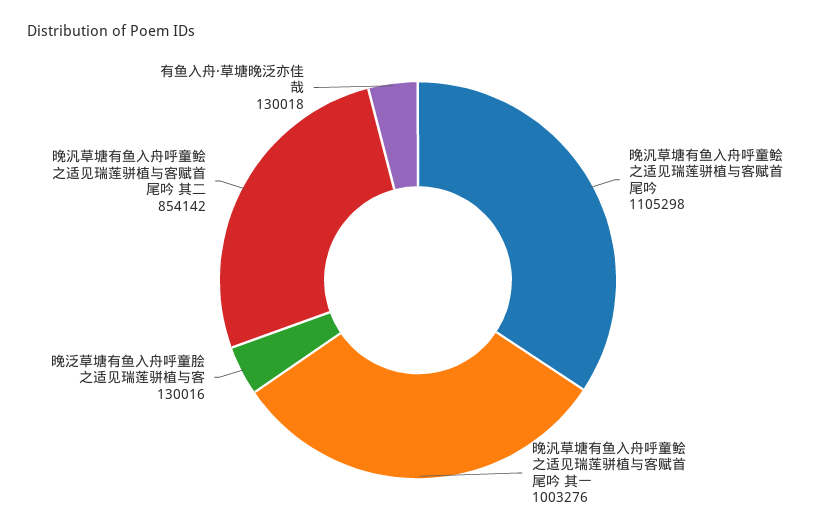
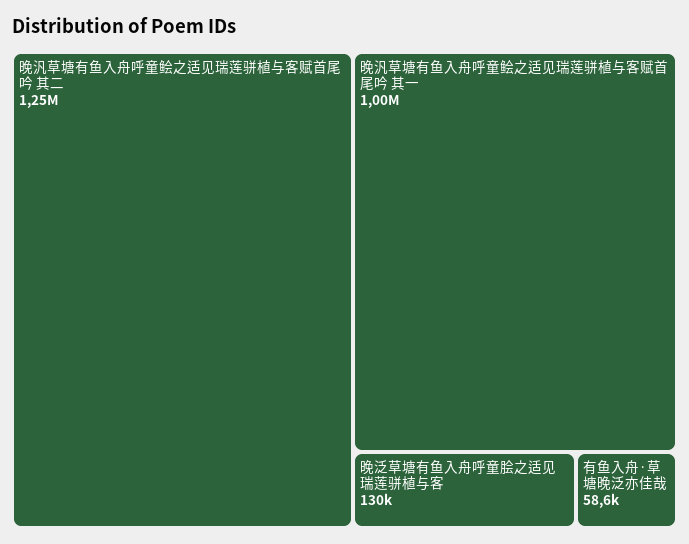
晚汎草塘有鱼入舟呼童鲙之适见瑞莲骈植与客赋首尾吟: 1105298 -> none
晚汎草塘有鱼入舟呼童鲙之适见瑞莲骈植与客赋首尾吟 其二: 854142 -> 1250000
有鱼入舟·草塘晚泛亦佳哉: 130018 -> 58600

